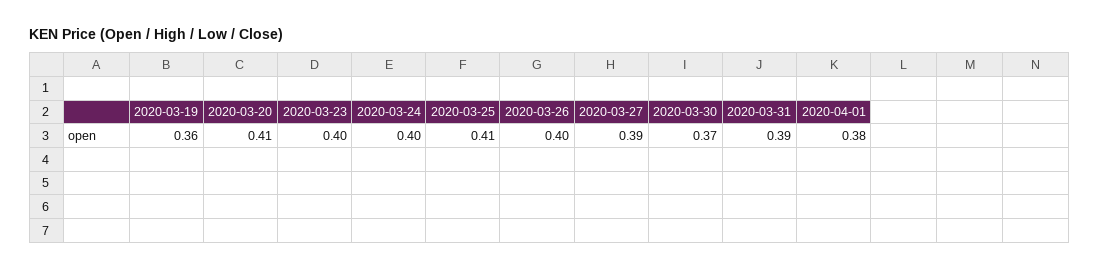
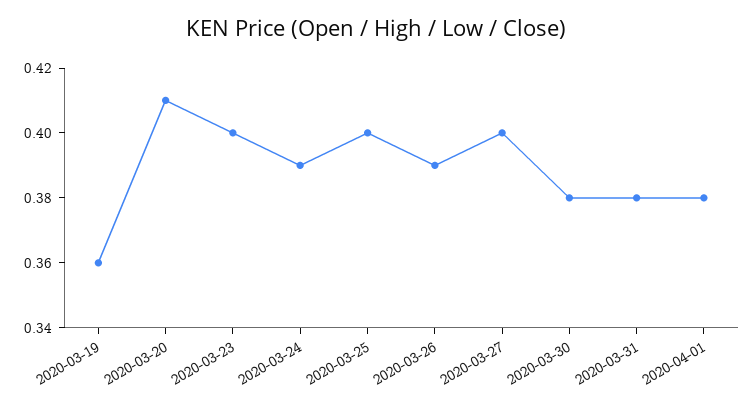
2020-03-24: 0.4 -> 0.39
2020-03-25: 0.41 -> 0.4
2020-03-26: 0.4 -> 0.39
2020-03-27: 0.39 -> 0.4
2020-03-30: 0.37 -> 0.38
2020-03-31: 0.39 -> 0.38

